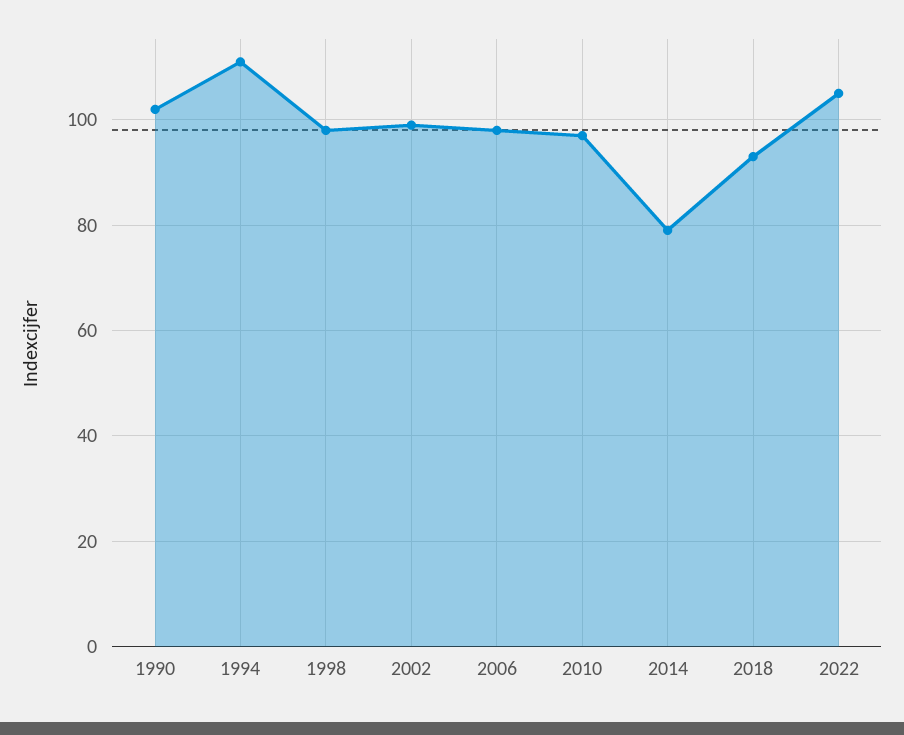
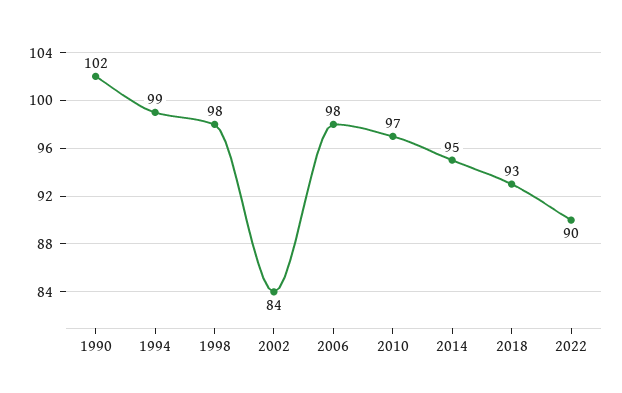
1994: 110 -> 99
2002: 100 -> 84
2014: 80 -> 95
2022: 105 -> 90

